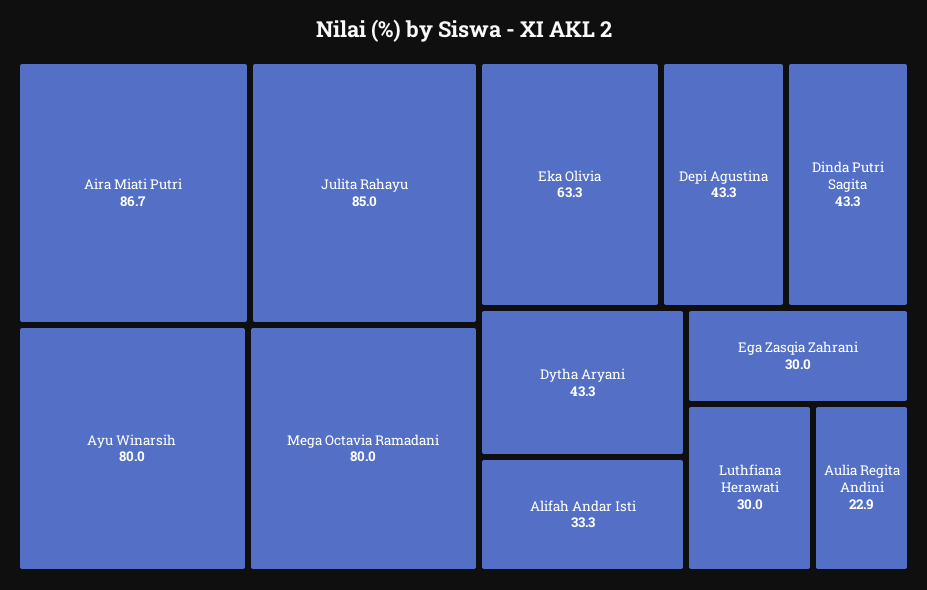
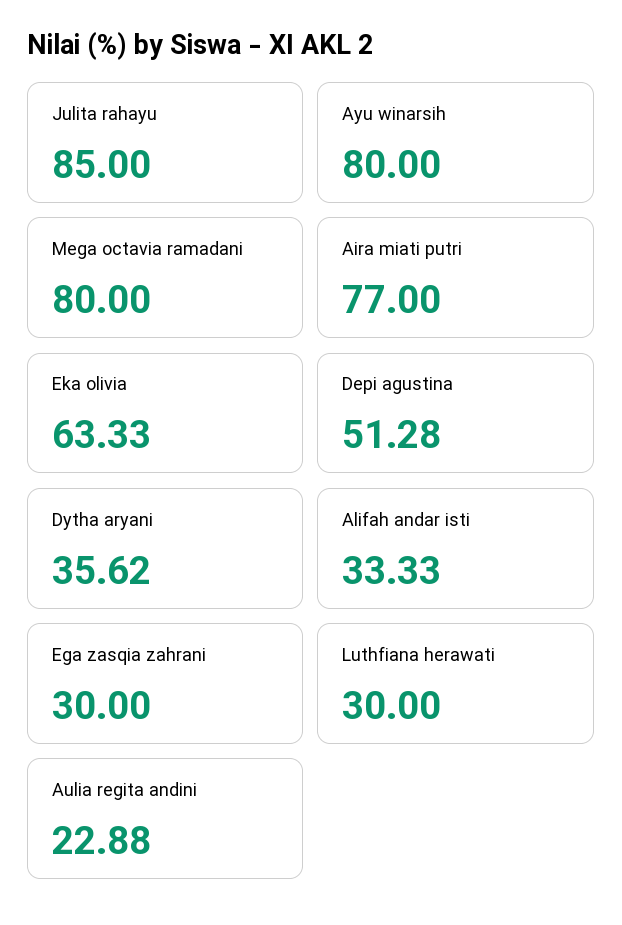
Aira Miati Putri: 86.7 -> 77
Depi Agustina: 43.3 -> 51.28
Dinda Putri Sagita: 43.3 -> none
Dytha Aryani: 43.3 -> 35.62

